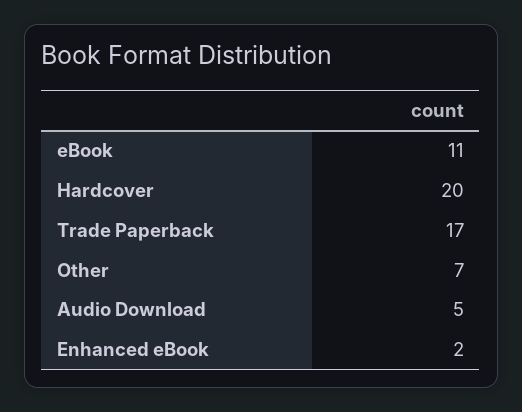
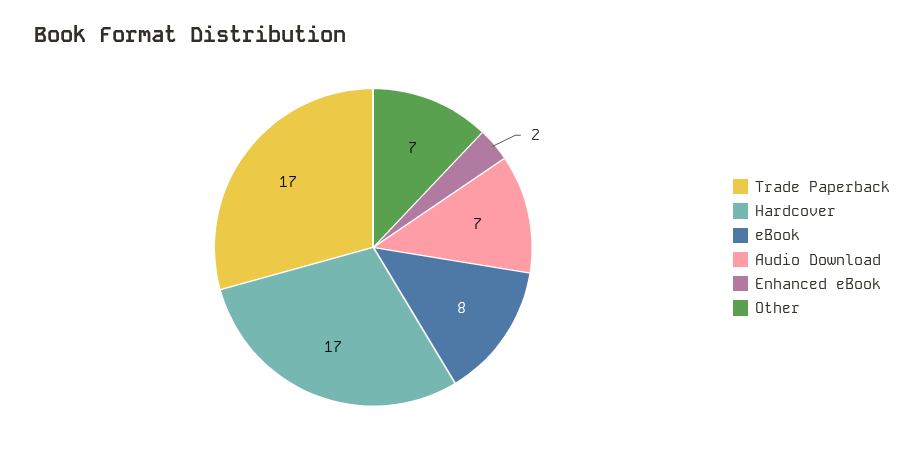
eBook: 11 -> 8
Hardcover: 20 -> 17
Audio Download: 5 -> 7

